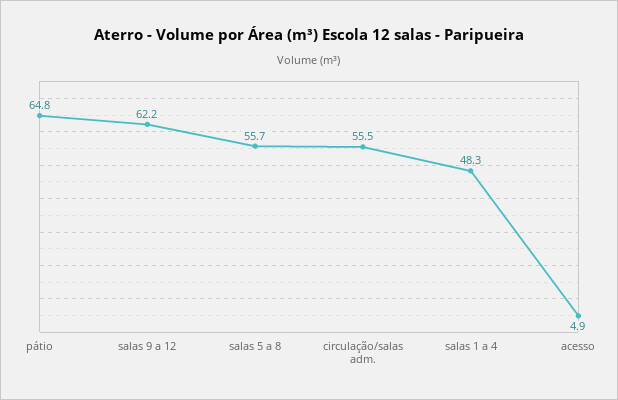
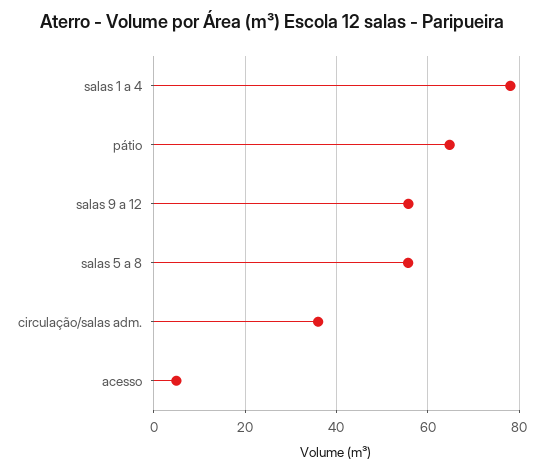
salas 9 a 12: 62.2 -> 56
circulação/salas adm.: 55.5 -> 36
salas 1 a 4: 48.3 -> 78

